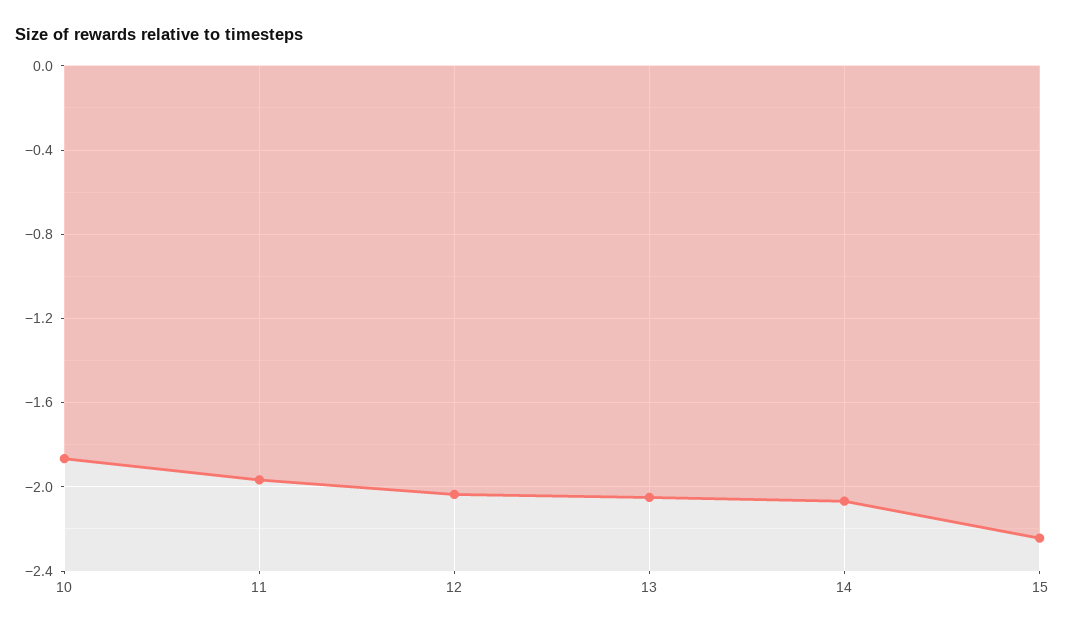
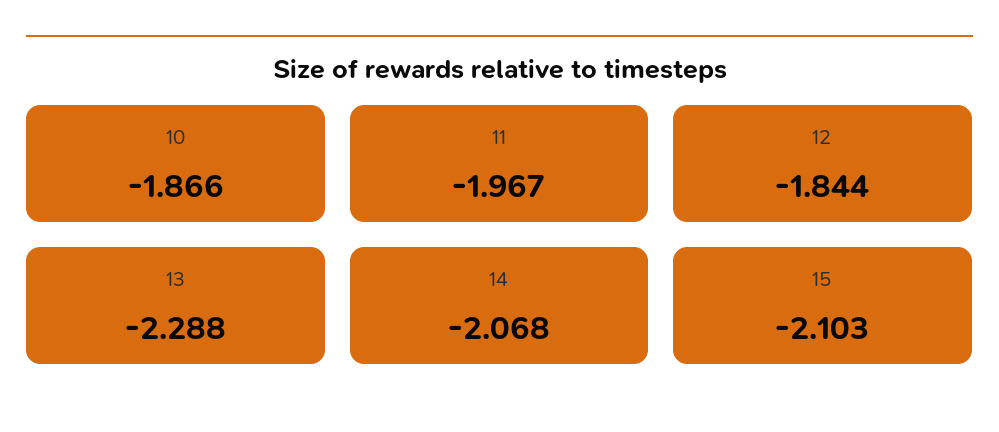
12: -2.05 -> -1.844
13: -2.05 -> -2.288
15: -2.25 -> -2.103

